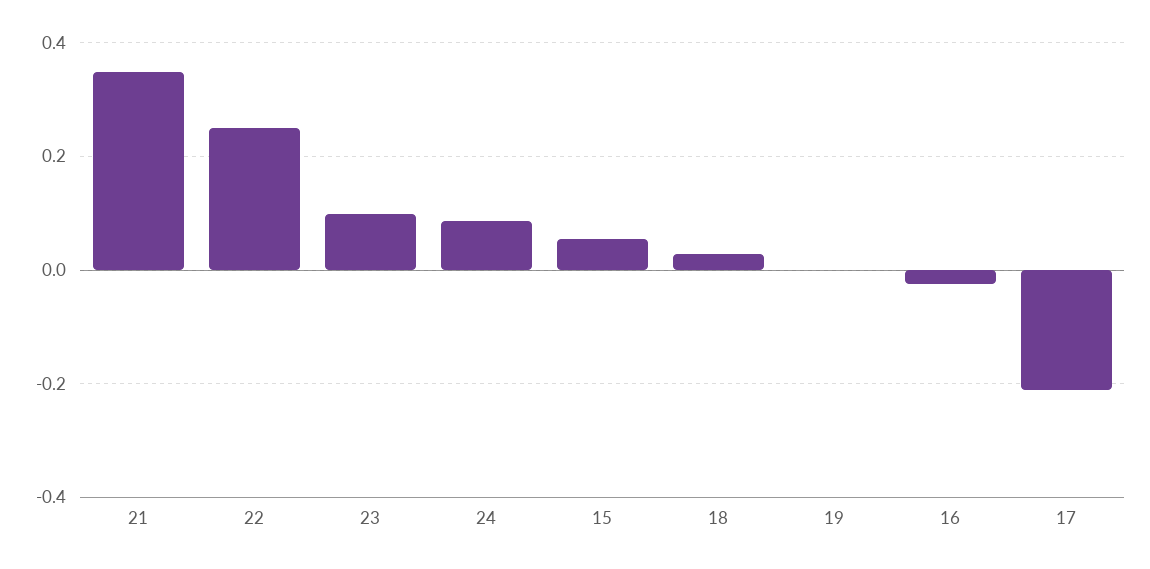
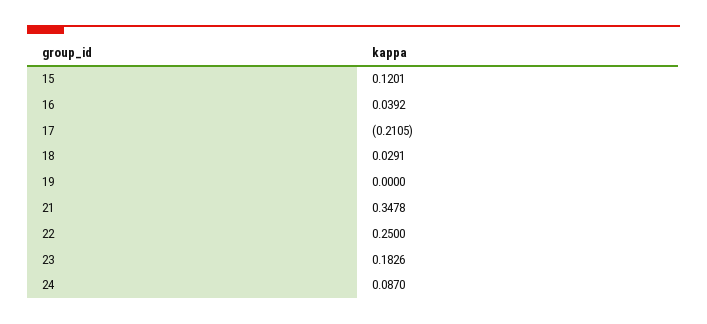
23: 0.1 -> 0.1826
15: 0.06 -> 0.1201
16: -0.02 -> 0.0392

